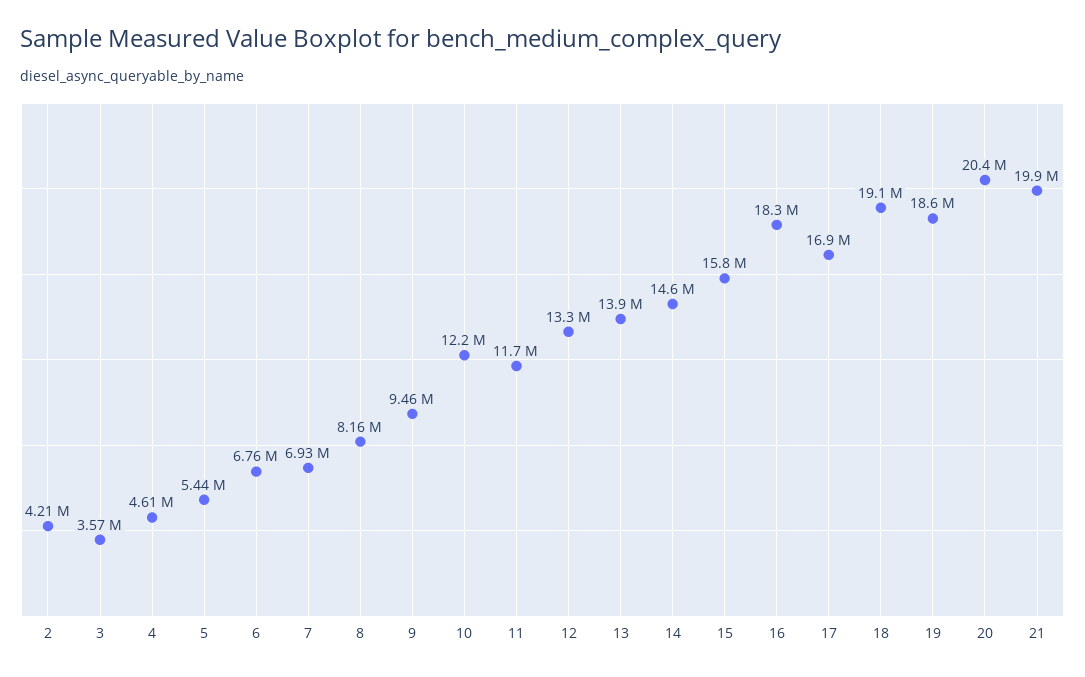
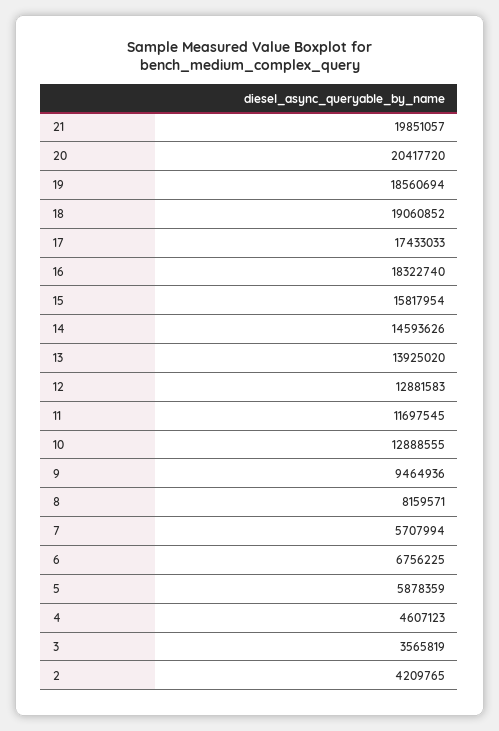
5: 5440000 -> 5878359
7: 6930000 -> 5707994
10: 12200000 -> 12888555
12: 13300000 -> 12881583
17: 16900000 -> 17433033

